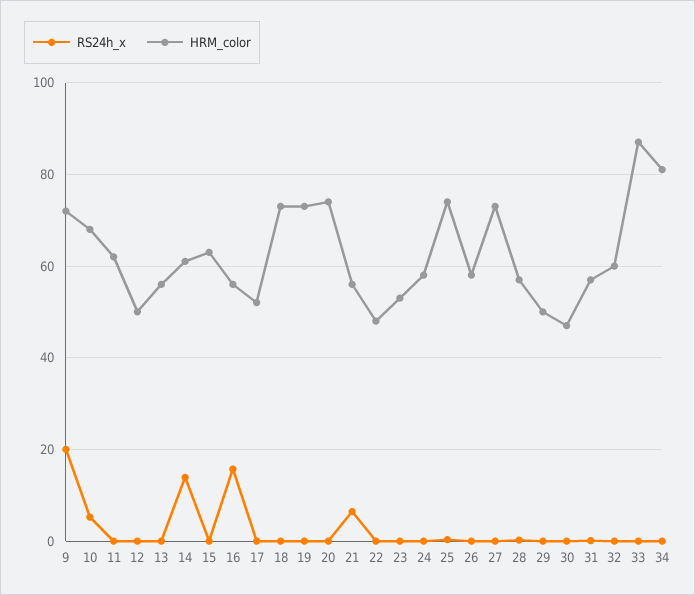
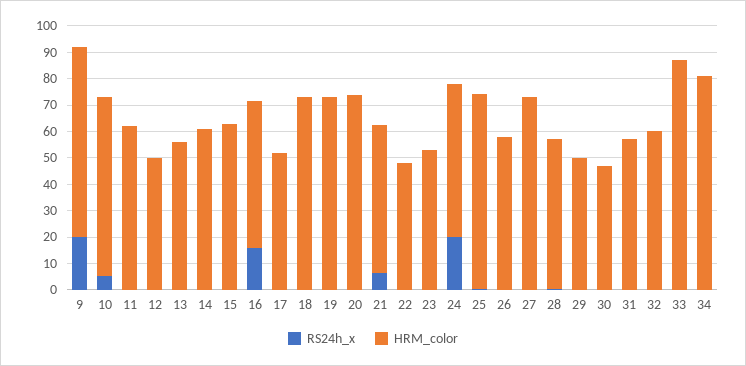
RS24h_x, 14: 14 -> 0
RS24h_x, 24: 0 -> 20

